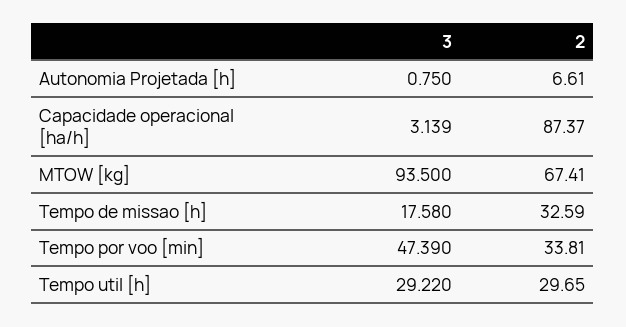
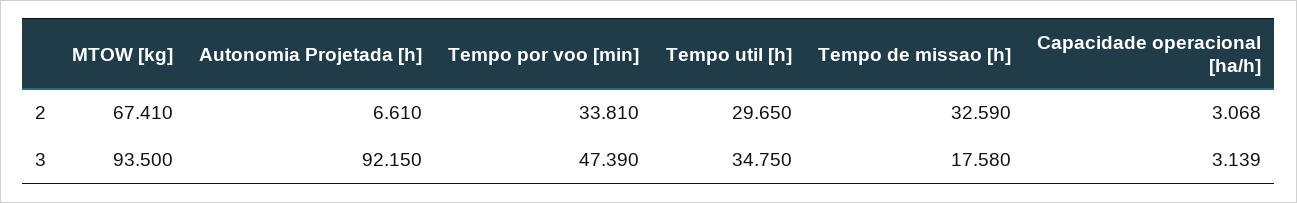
3, Autonomia Projetada [h]: 0.75 -> 92.15
2, Capacidade operacional [ha/h]: 87.37 -> 3.068
3, Tempo util [h]: 29.22 -> 34.75

